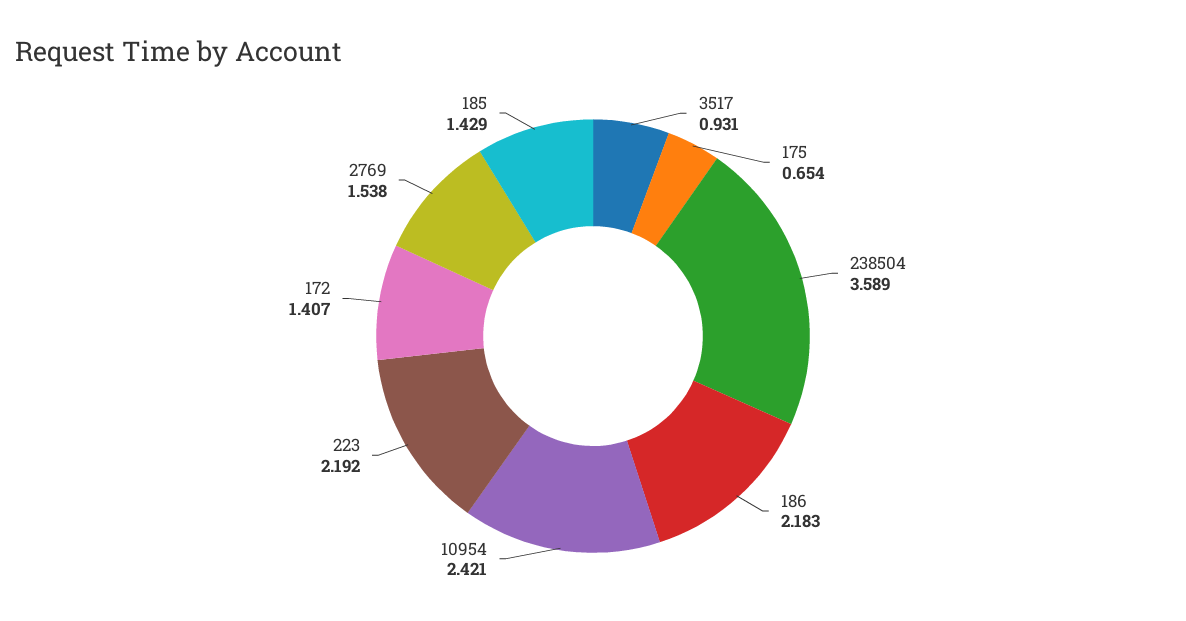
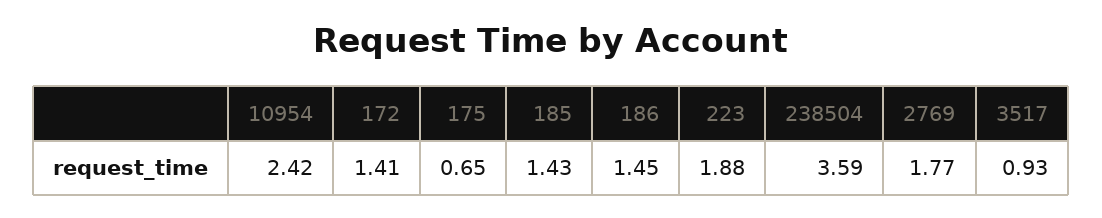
186: 2.183 -> 1.45
223: 2.192 -> 1.88
2769: 1.538 -> 1.77

